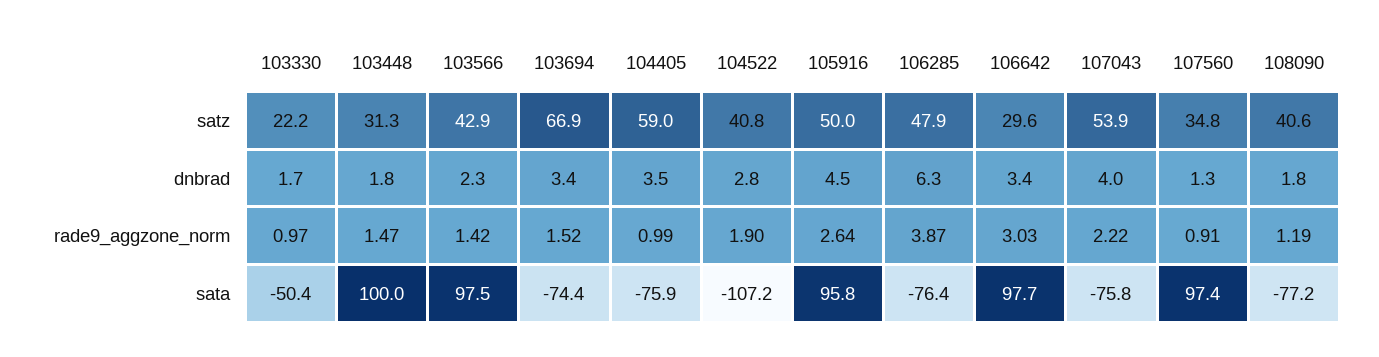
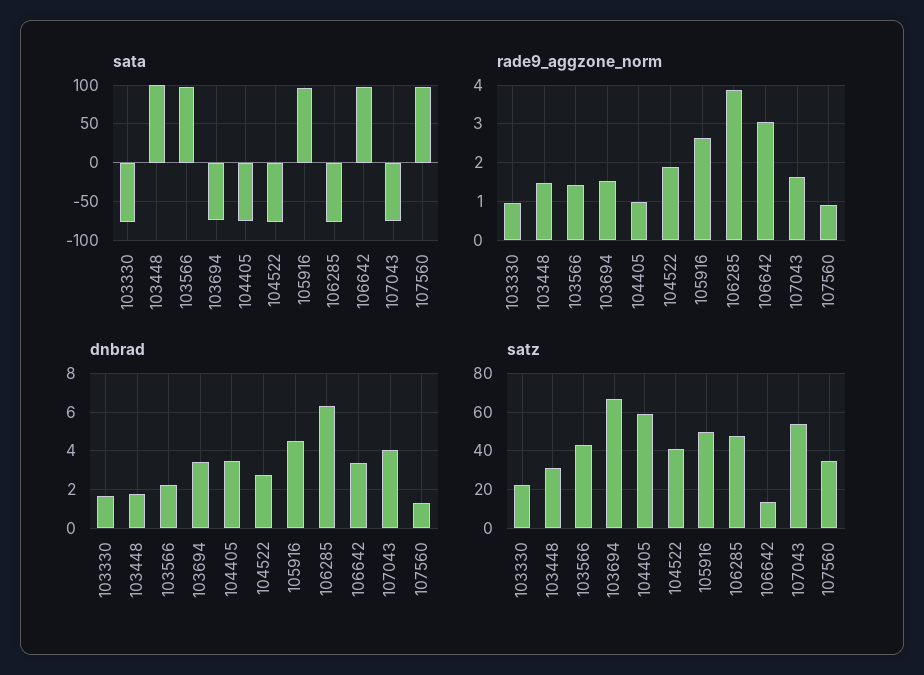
satz, 106642: 29.6 -> 15
satz, 108090: 40.6 -> none
dnbrad, 108090: 1.8 -> none
rade9_aggzone_norm, 107043: 2.22 -> 1.6
rade9_aggzone_norm, 108090: 1.19 -> none
sata, 103330: -50.4 -> -80
sata, 104522: -107.2 -> -80
sata, 108090: -77.2 -> none

